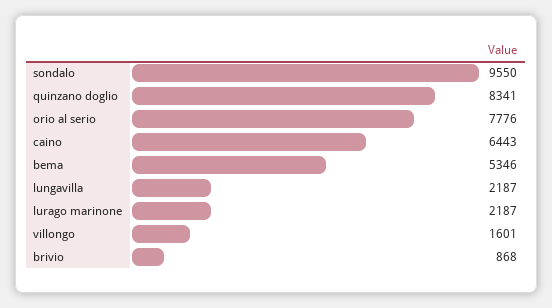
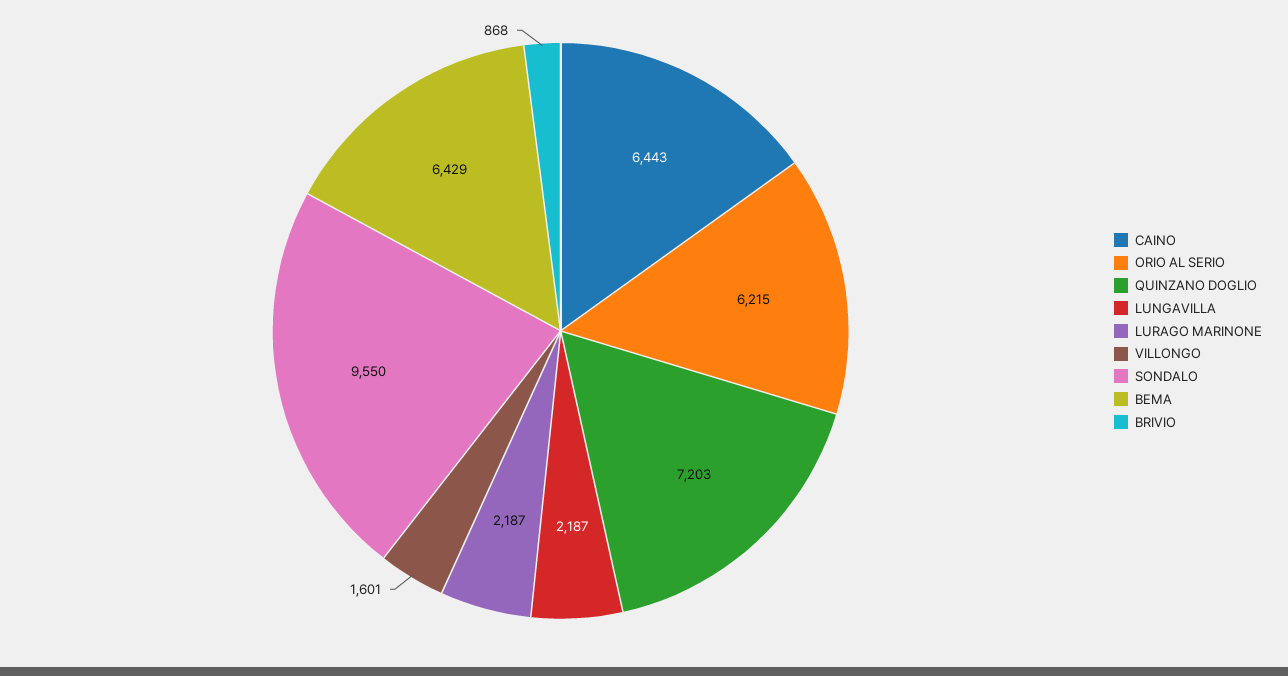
quinzano doglio: 8341 -> 7203
orio al serio: 7776 -> 6215
bema: 5346 -> 6429

